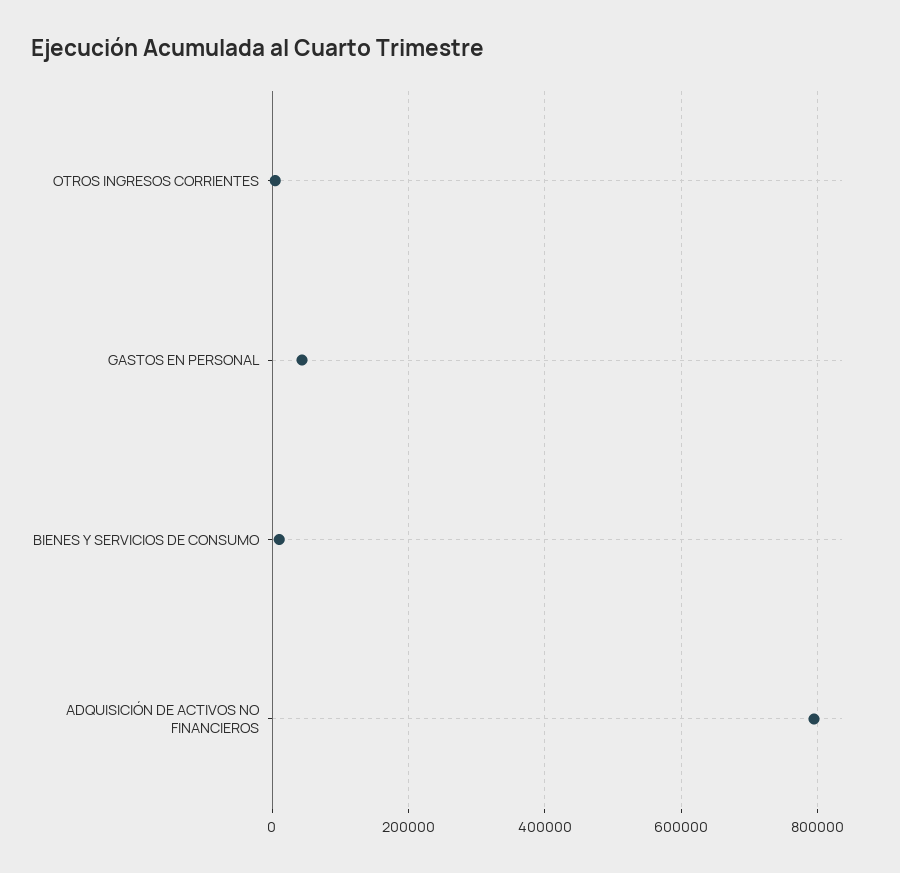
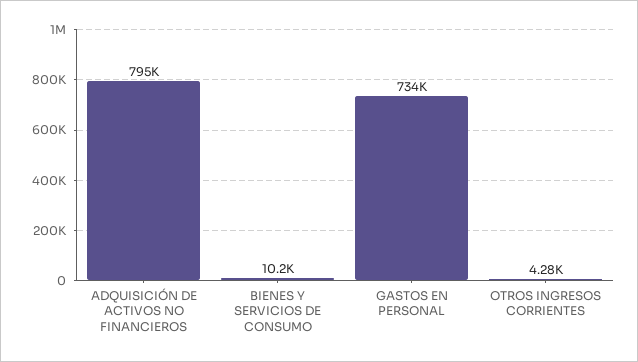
GASTOS EN PERSONAL: 40000 -> 734000

